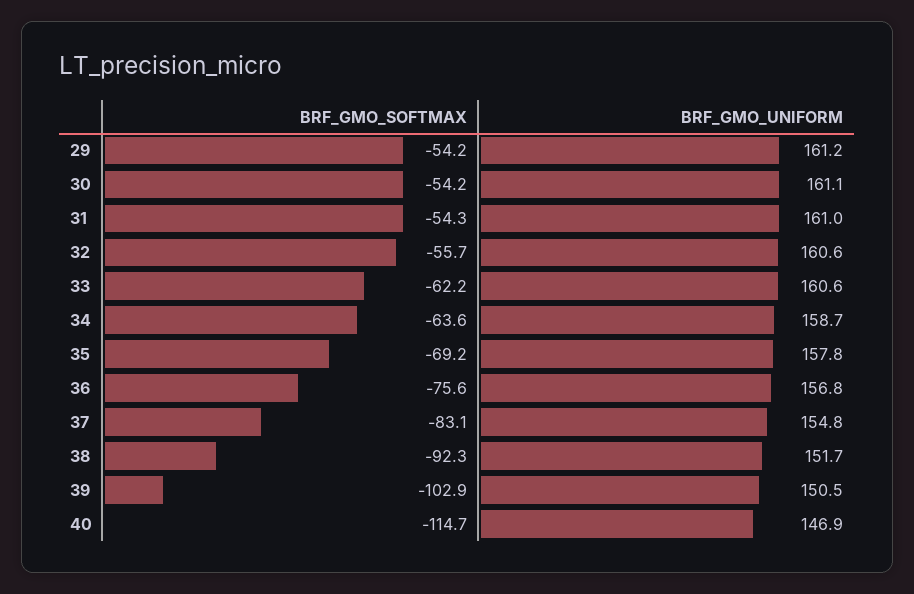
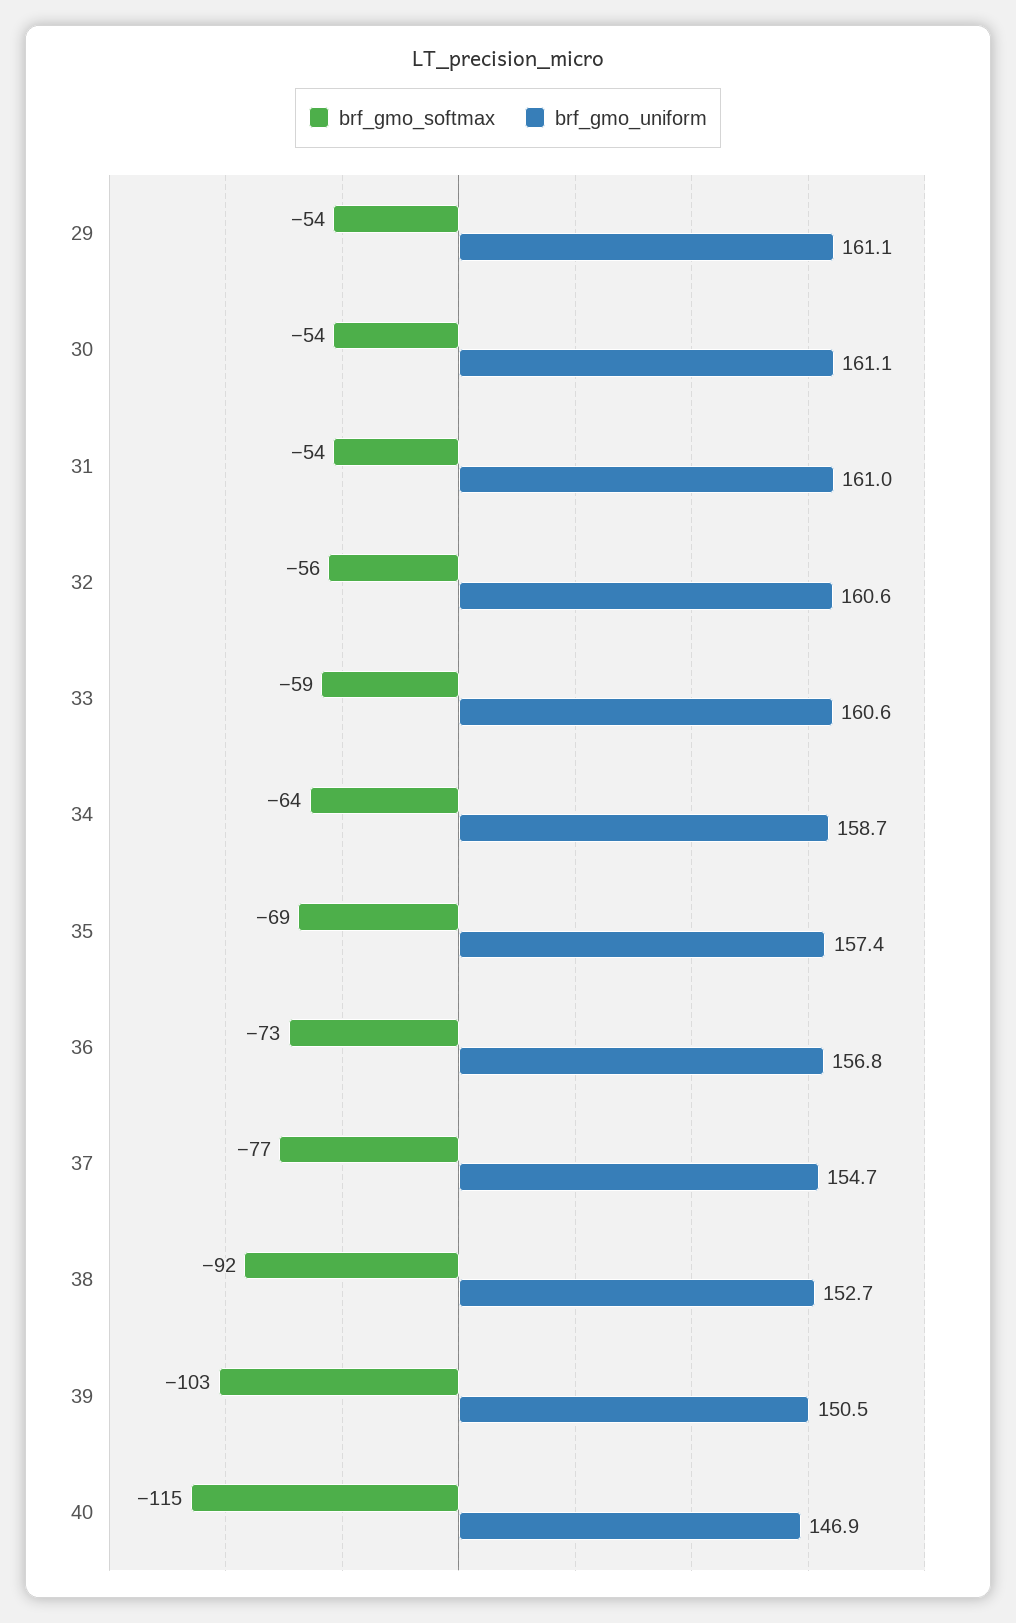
BRF_GMO_UNIFORM, 29: 161.2 -> 161.1
BRF_GMO_SOFTMAX, 33: -62.2 -> -59
BRF_GMO_UNIFORM, 35: 157.8 -> 157.4
BRF_GMO_SOFTMAX, 36: -75.6 -> -73
BRF_GMO_SOFTMAX, 37: -83.1 -> -77
BRF_GMO_UNIFORM, 37: 154.8 -> 154.7
BRF_GMO_UNIFORM, 38: 151.7 -> 152.7

